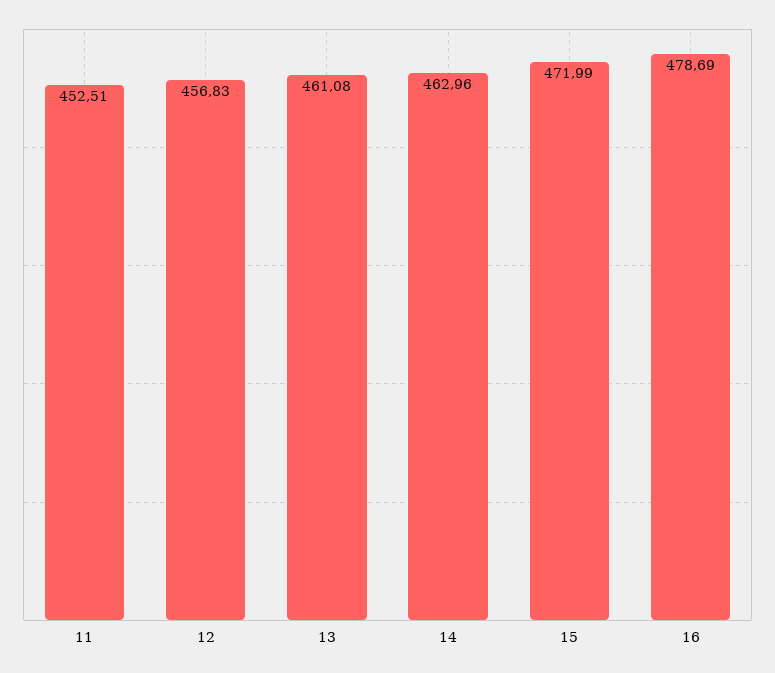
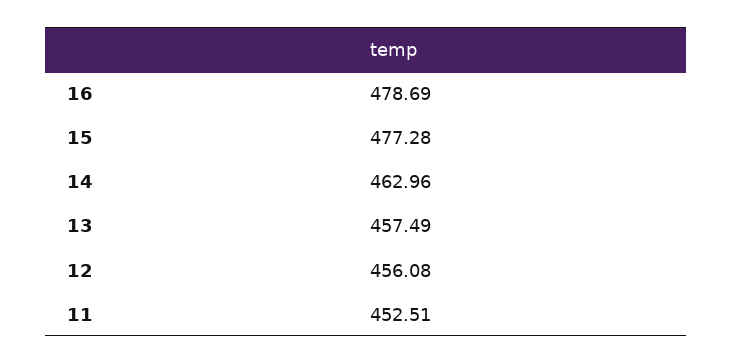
12: 456.83 -> 456.08
13: 461.08 -> 457.49
15: 471.99 -> 477.28

